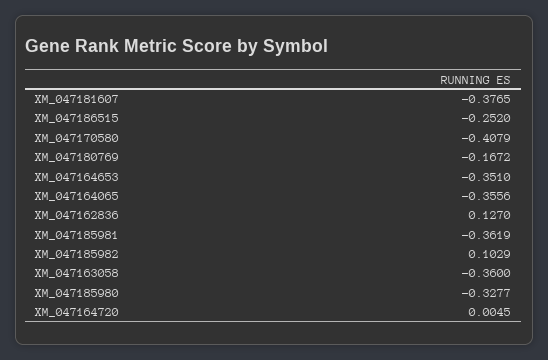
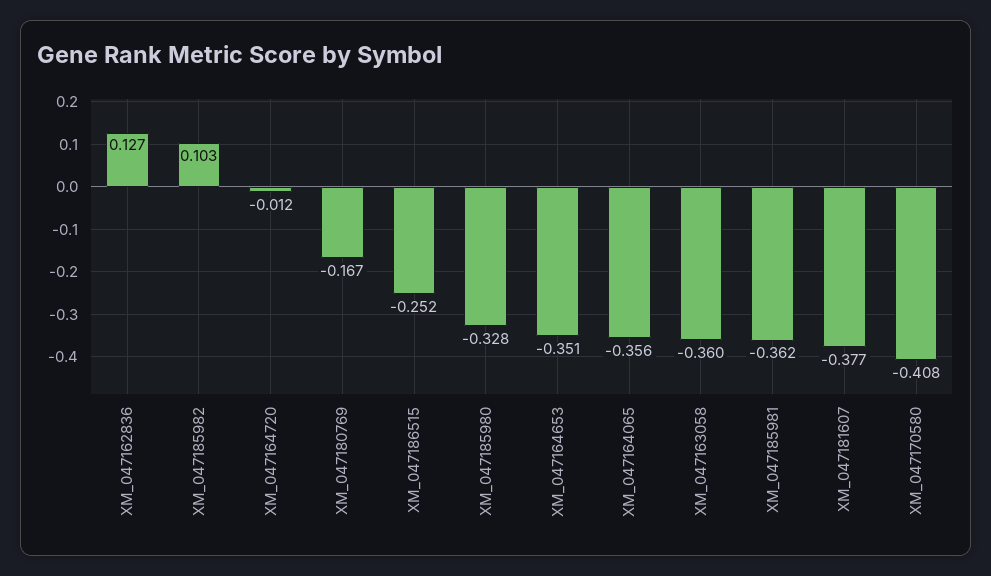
XM_047164720: 0.0045 -> -0.012

